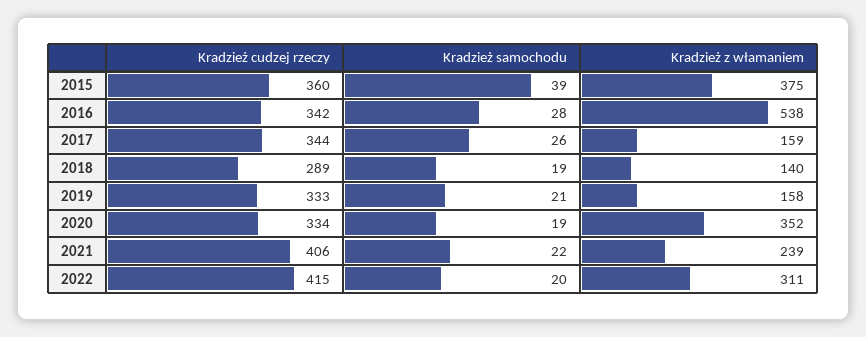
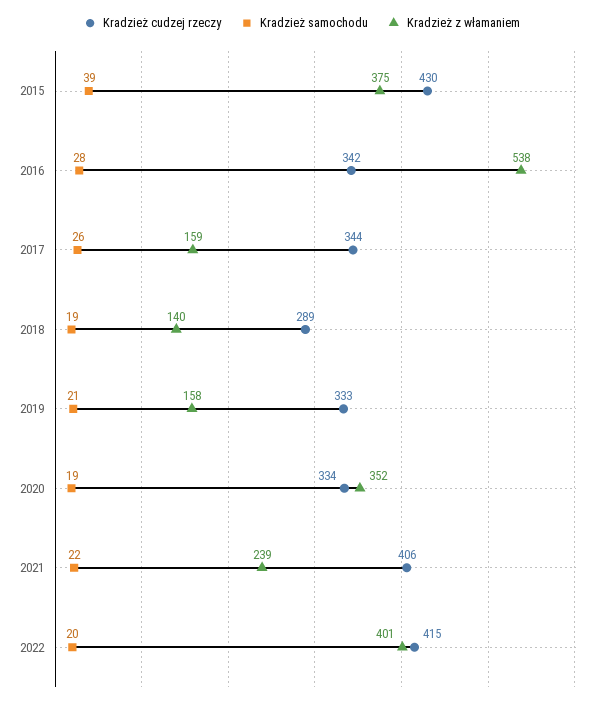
Kradzież cudzej rzeczy, 2015: 360 -> 430
Kradzież z włamaniem, 2022: 311 -> 401

